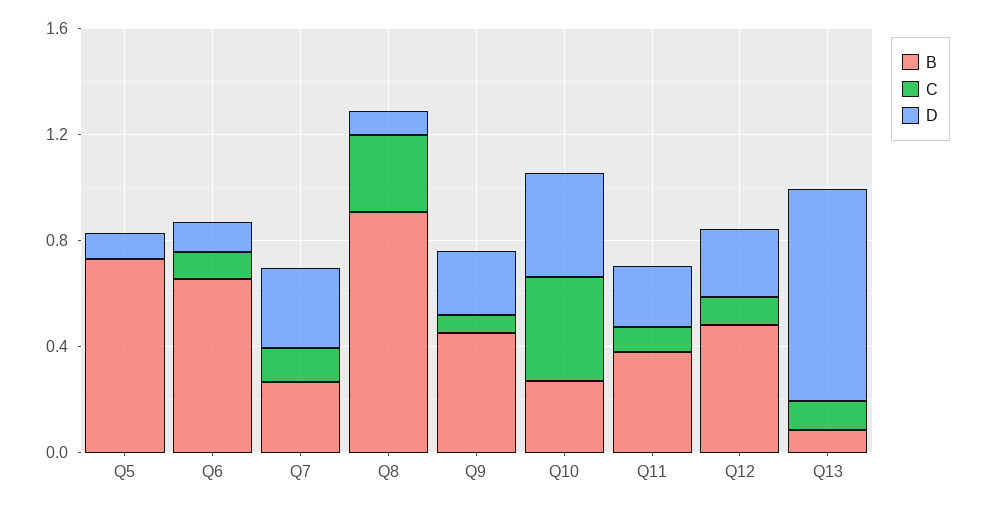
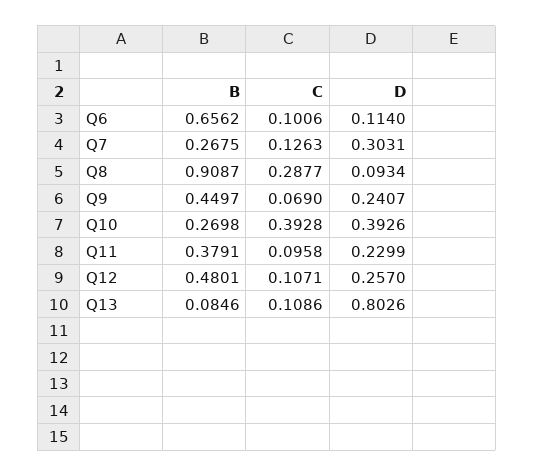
B, Q5: 0.7 -> none
C, Q5: 0 -> none
D, Q5: 0.1 -> none

